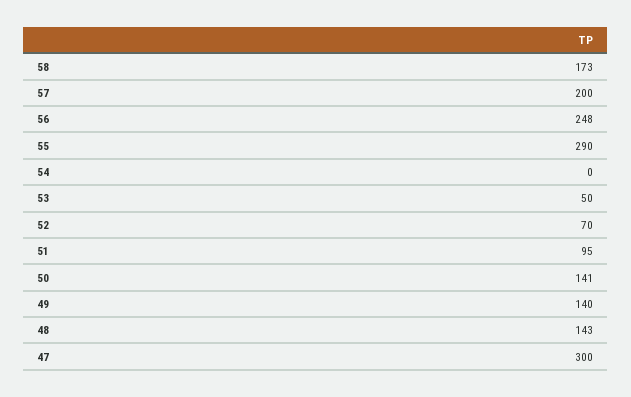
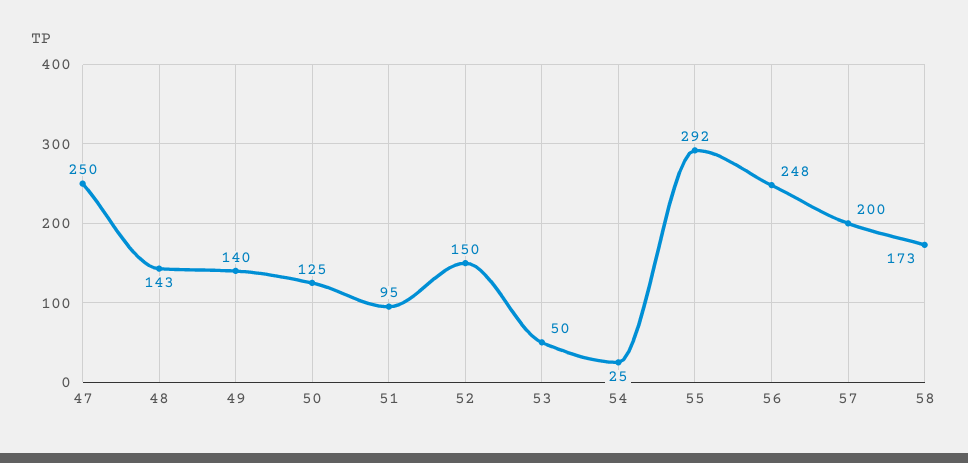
55: 290 -> 292
54: 0 -> 25
52: 70 -> 150
50: 141 -> 125
47: 300 -> 250

